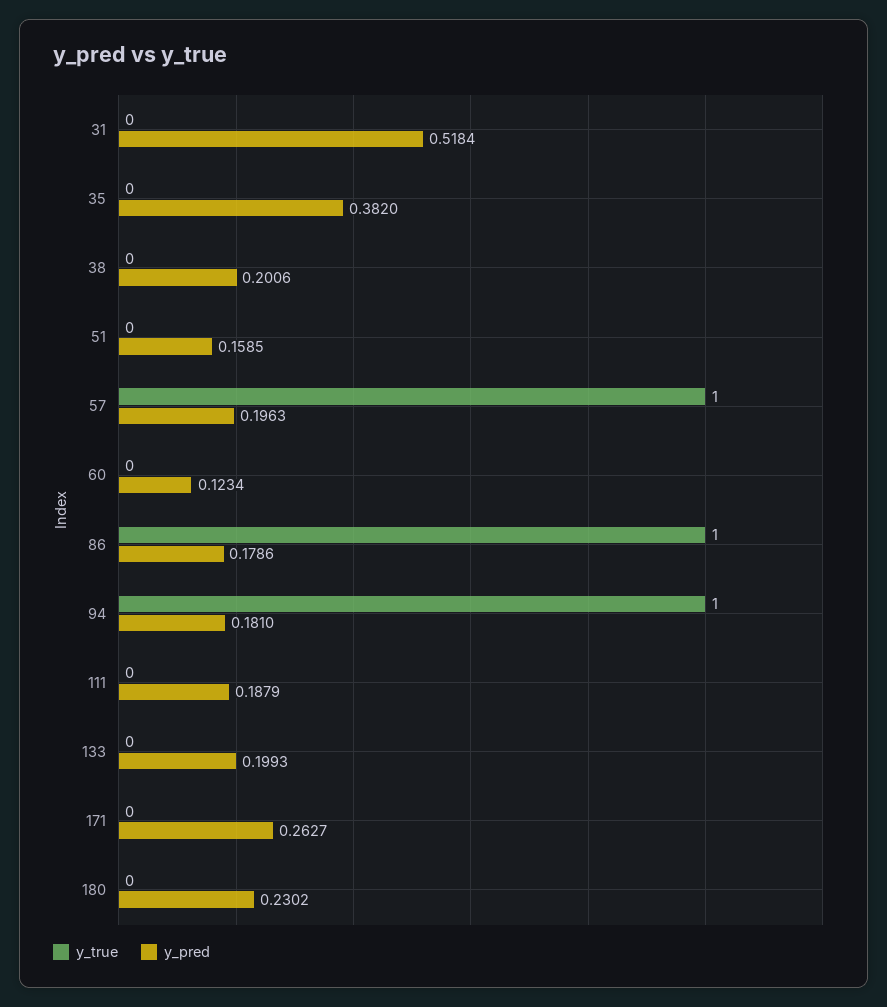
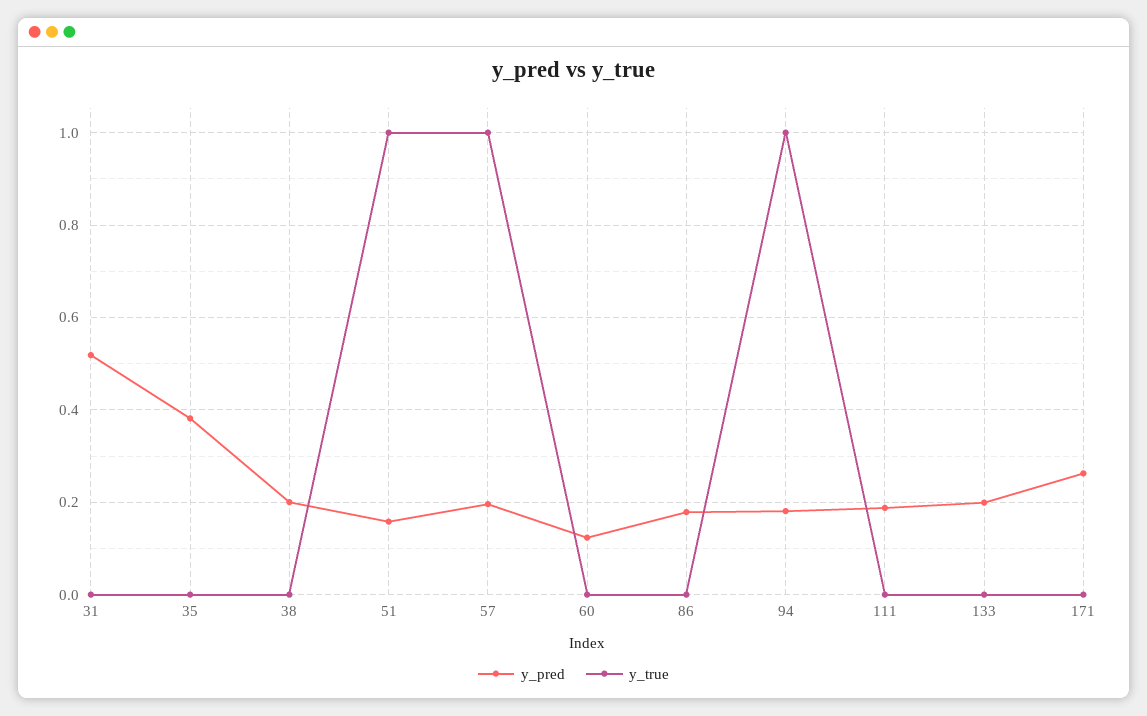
y_true, 51: 0 -> 1
y_true, 86: 1 -> 0
y_true, 180: 0 -> none
y_pred, 180: 0.2302 -> none

